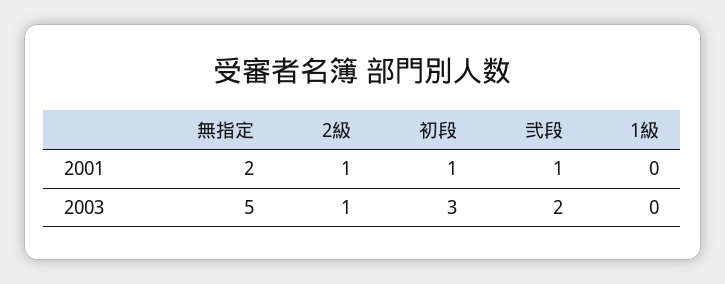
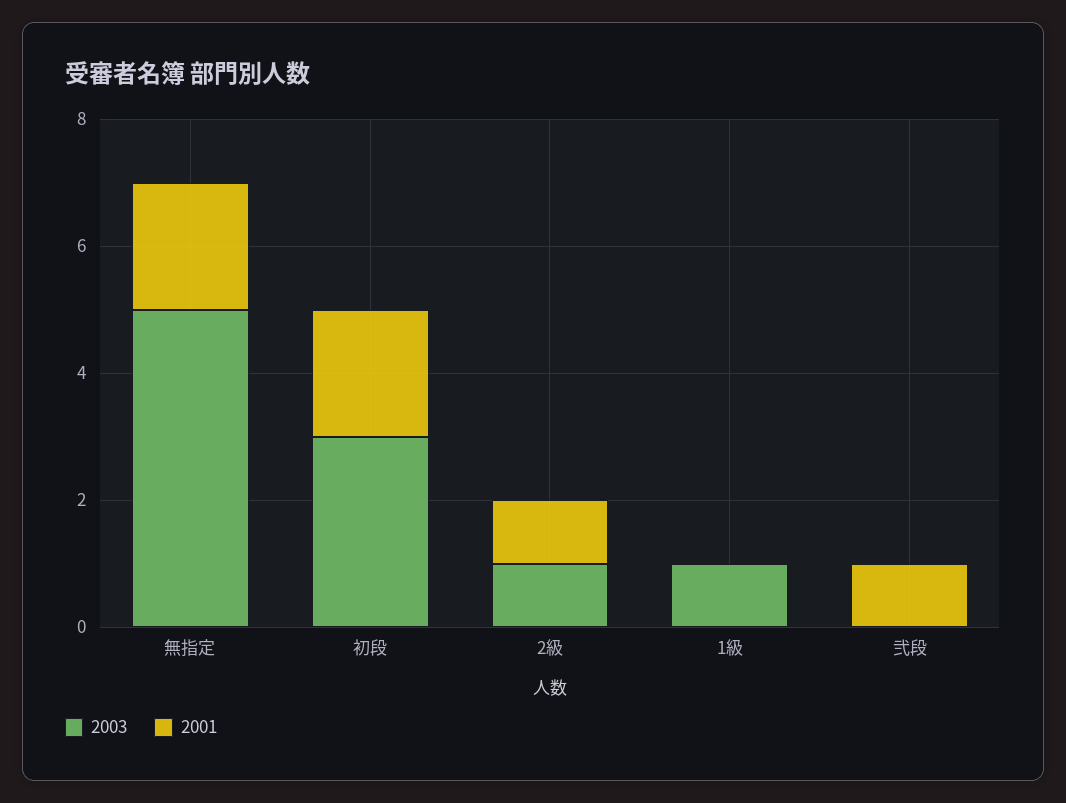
2001, 初段: 1 -> 2
2003, 弐段: 2 -> 0
2003, 1級: 0 -> 1

